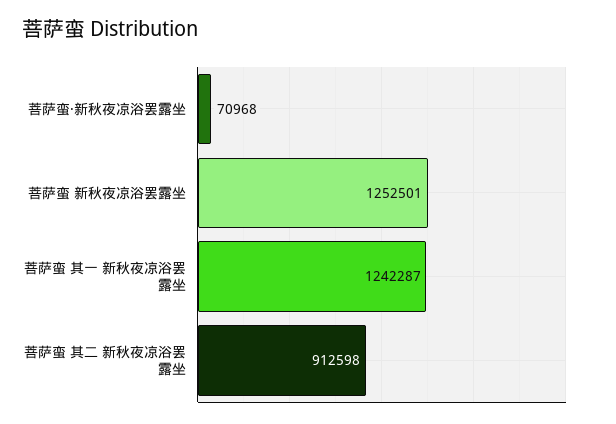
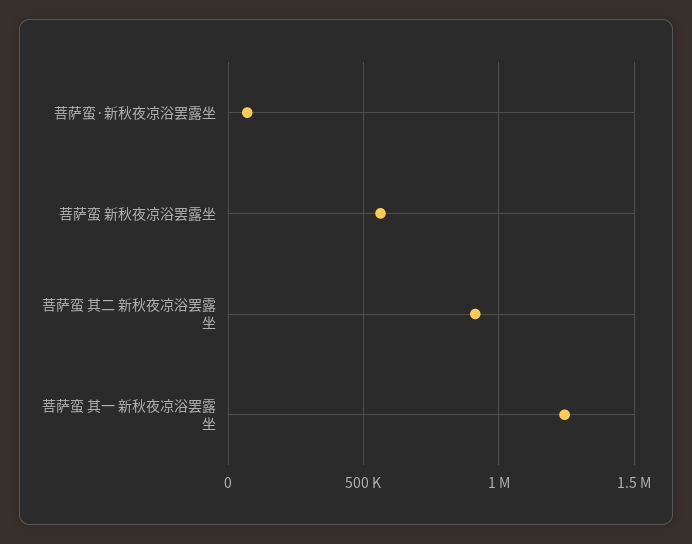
菩萨蛮 新秋夜凉浴罢露坐: 1252501 -> 550000

